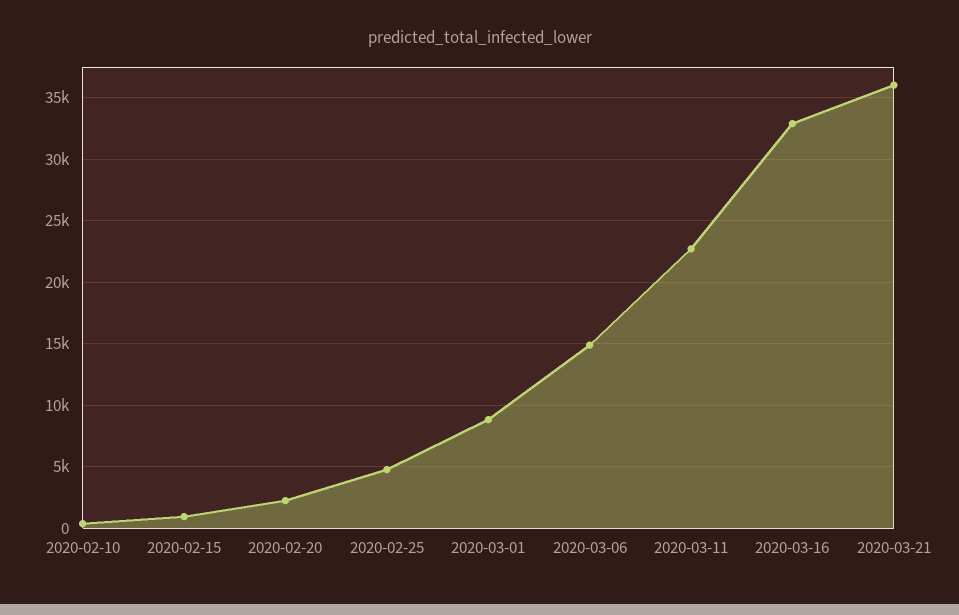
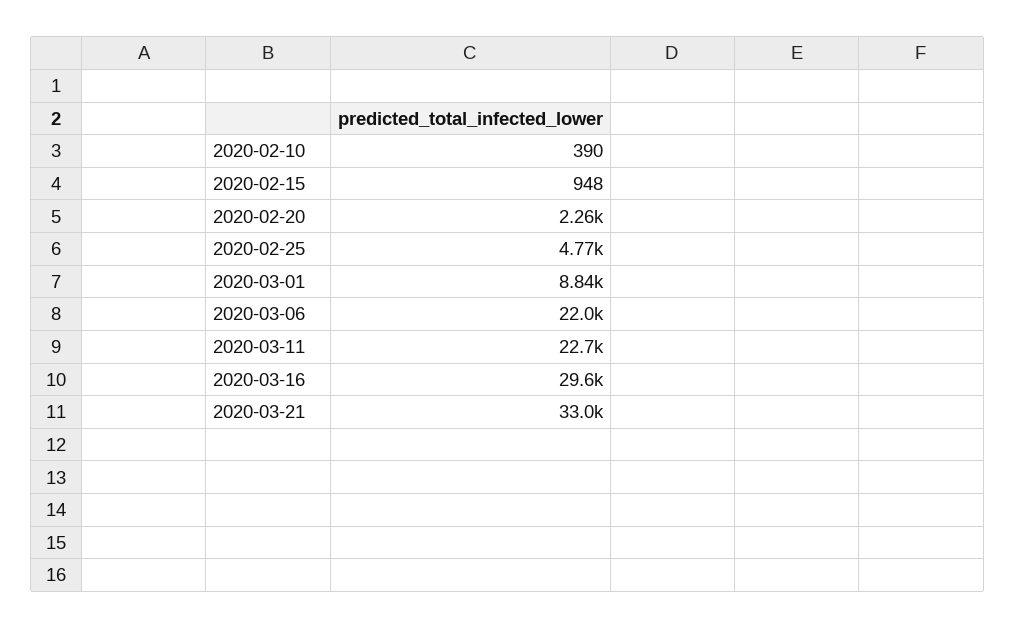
2020-03-06: 15000 -> 22000
2020-03-16: 33000 -> 29600
2020-03-21: 36000 -> 33000

